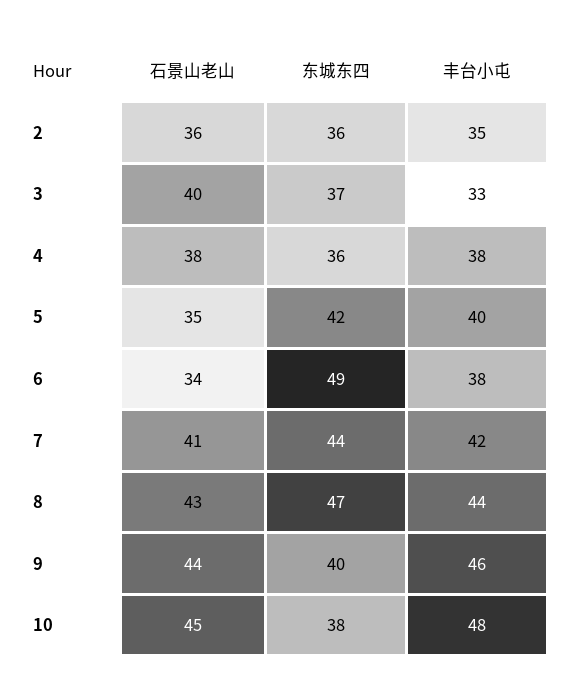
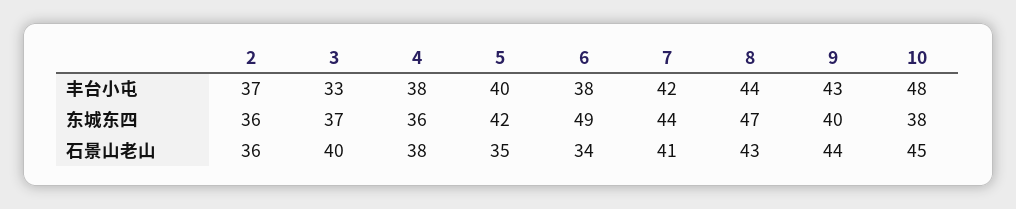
丰台小屯, 2: 35 -> 37
丰台小屯, 9: 46 -> 43

